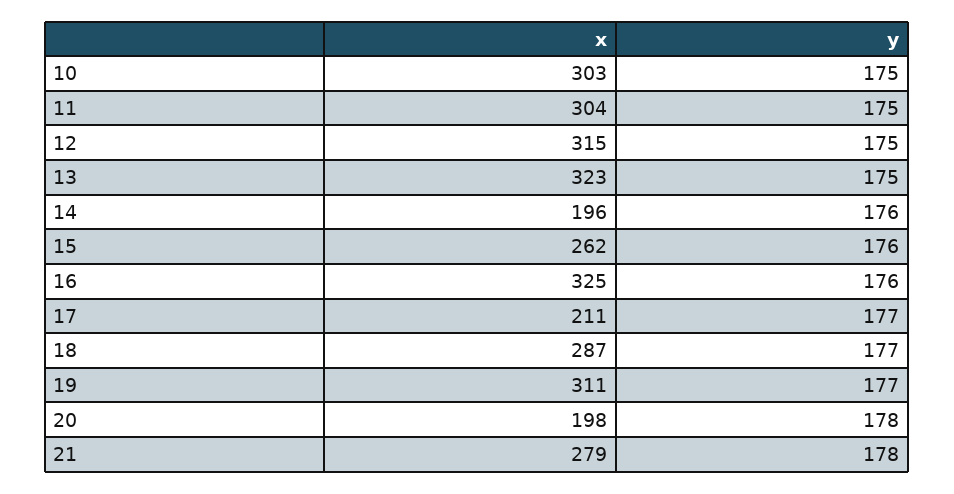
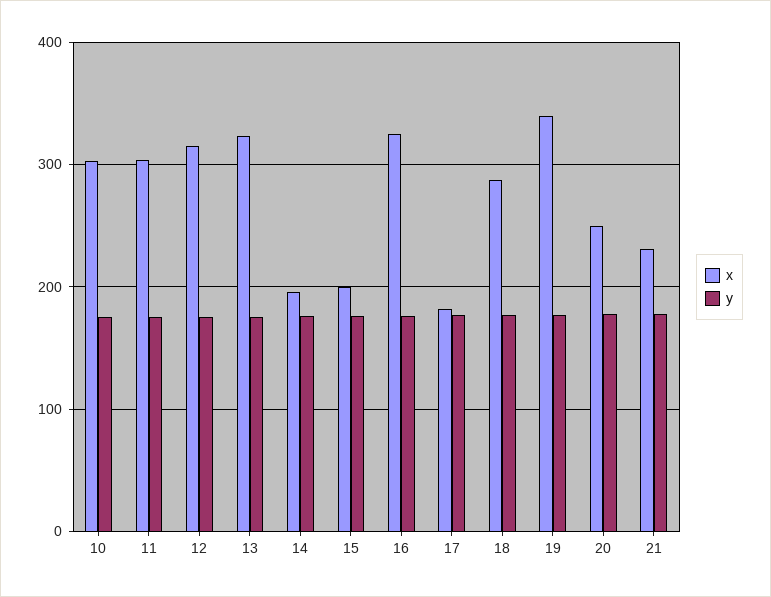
x, 15: 262 -> 200
x, 17: 211 -> 180
x, 19: 311 -> 340
x, 20: 198 -> 250
x, 21: 279 -> 230

